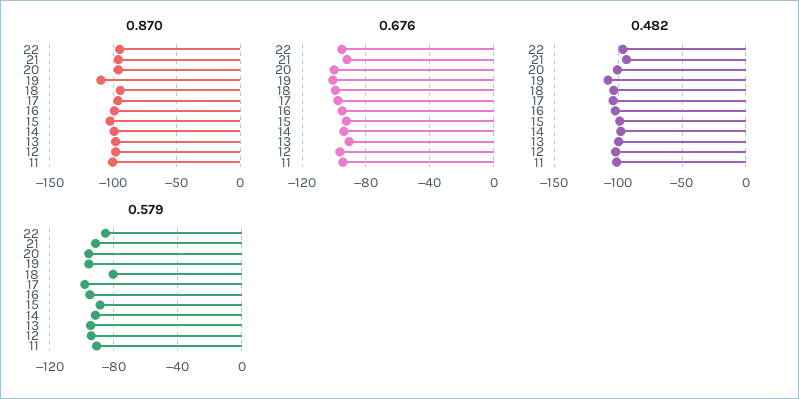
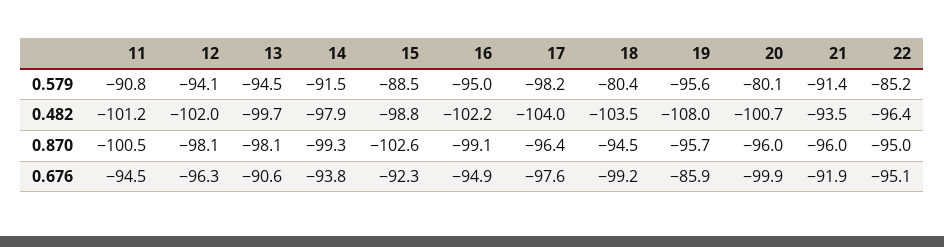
0.870, 19: -110 -> -95.7
0.676, 19: -100 -> -85.9
0.579, 20: -95 -> -80.1

